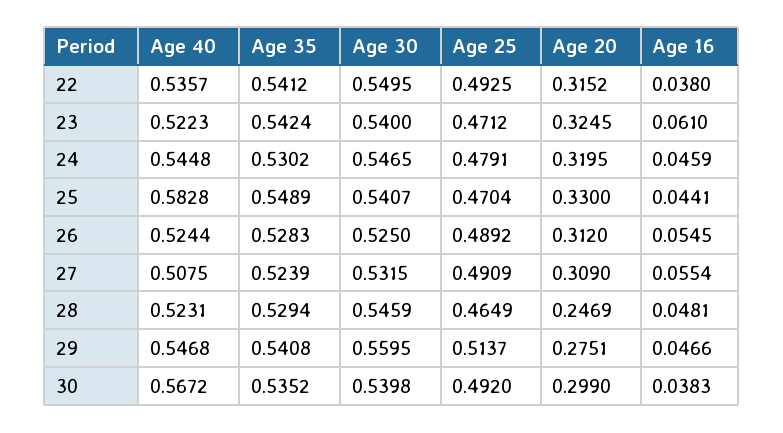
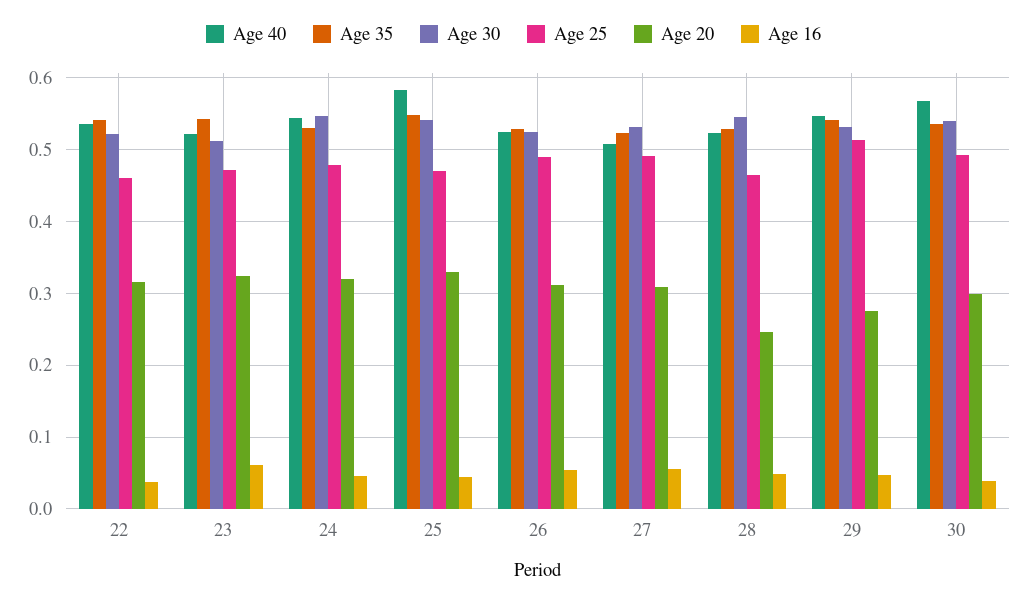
Age 30, 22: 0.5495 -> 0.52
Age 25, 22: 0.4925 -> 0.46
Age 30, 23: 0.54 -> 0.51
Age 30, 29: 0.5595 -> 0.53

